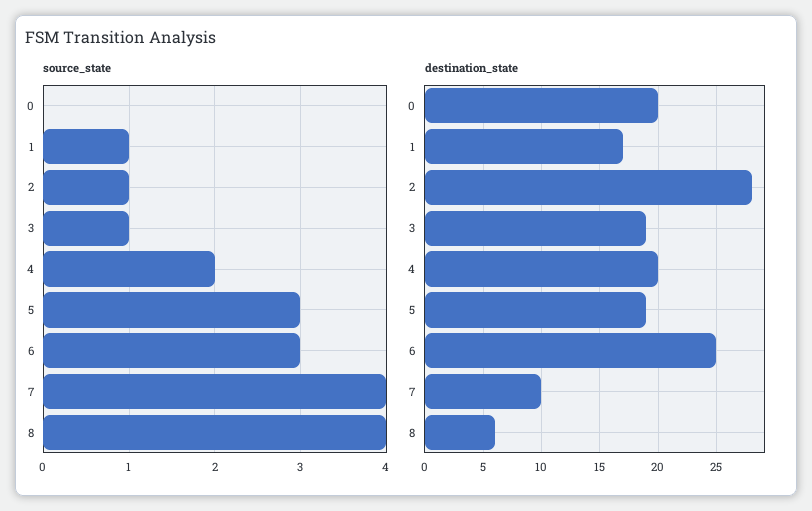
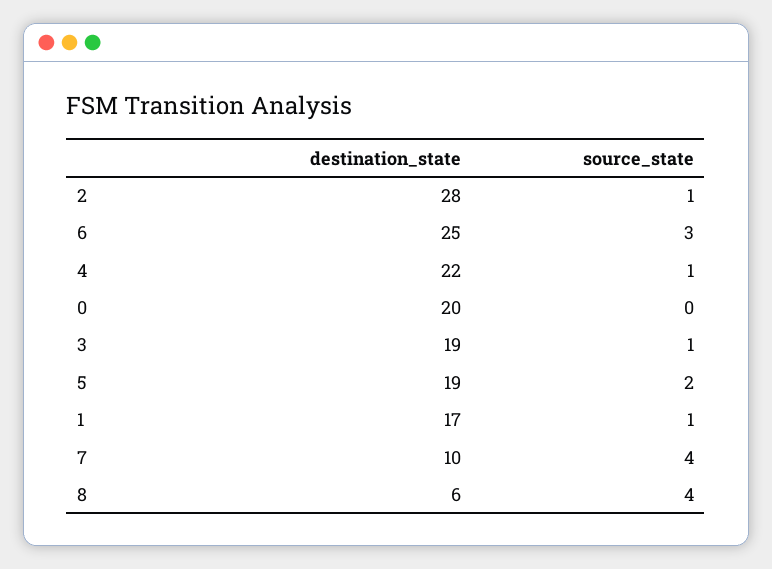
source_state, 4: 2 -> 1
source_state, 5: 3 -> 2
destination_state, 4: 20 -> 22

